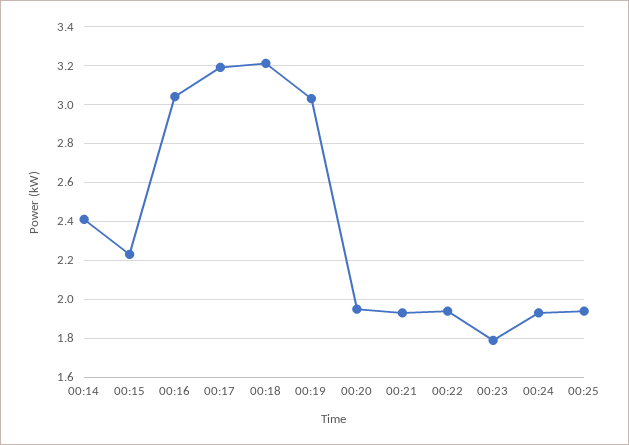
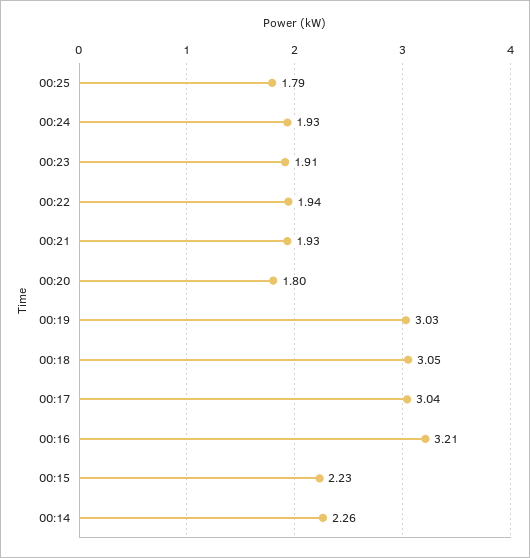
00:14: 2.4 -> 2.26
00:16: 3.05 -> 3.21
00:17: 3.2 -> 3.04
00:18: 3.2 -> 3.05
00:20: 1.95 -> 1.8
00:23: 1.8 -> 1.91
00:25: 1.95 -> 1.79

